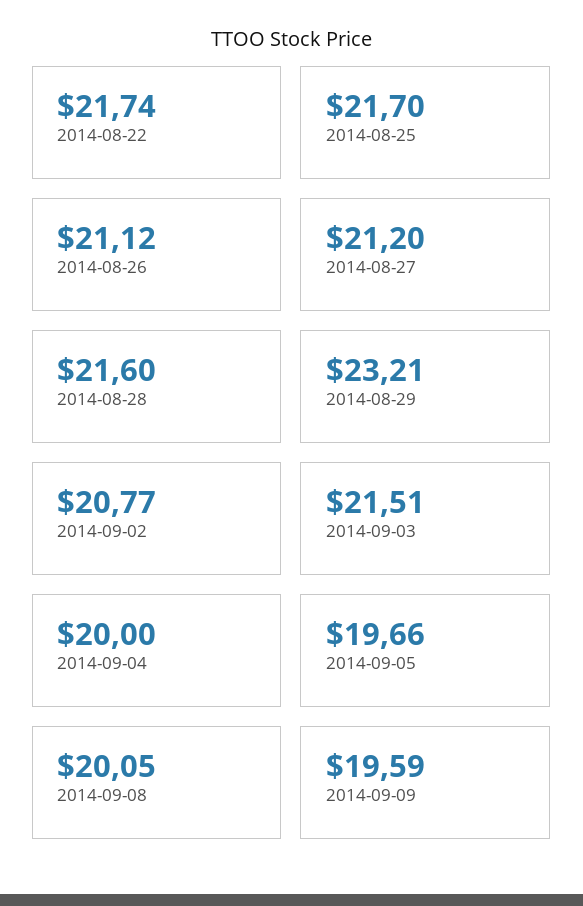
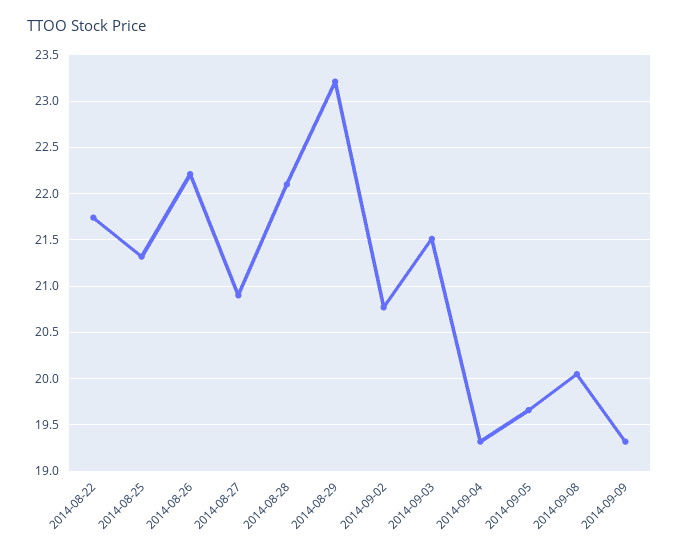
2014-08-25: 21.7 -> 21.3
2014-08-26: 21.12 -> 22.2
2014-08-27: 21.2 -> 20.9
2014-08-28: 21.6 -> 22.1
2014-09-04: 20 -> 19.3
2014-09-09: 19.59 -> 19.3

